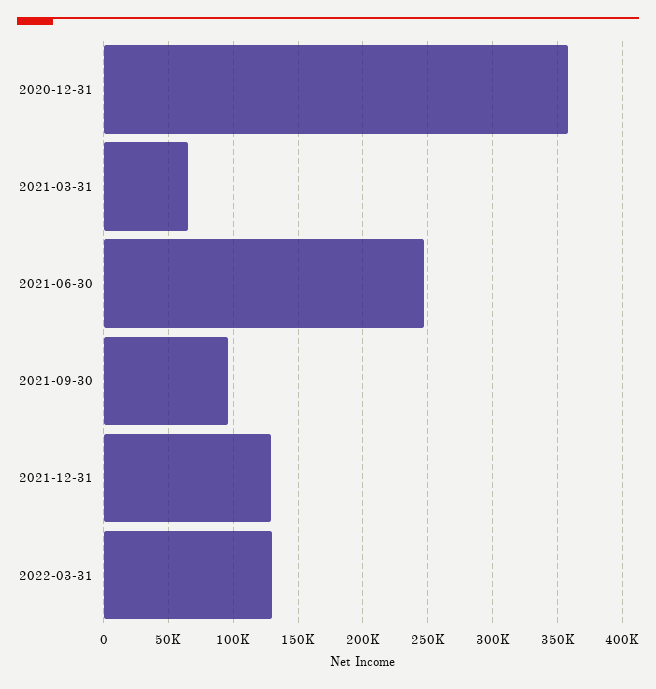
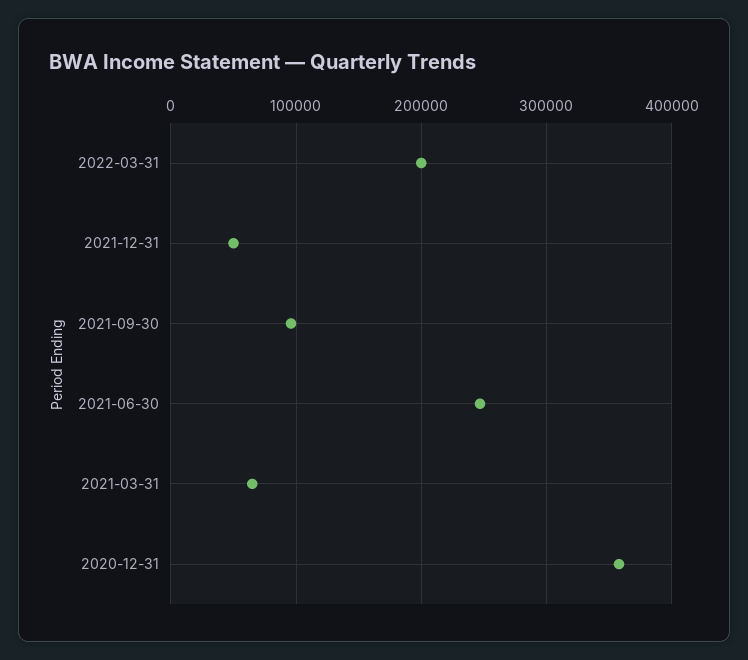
2021-12-31: 130000 -> 50000
2022-03-31: 130000 -> 200000

